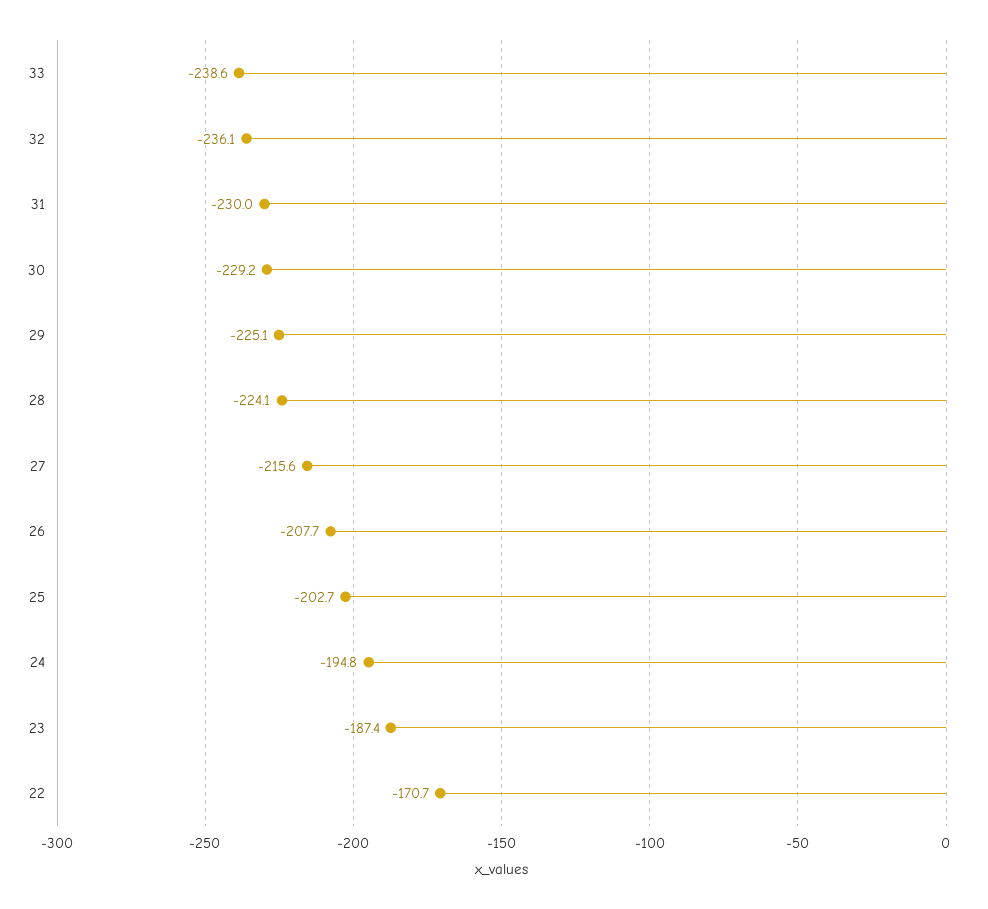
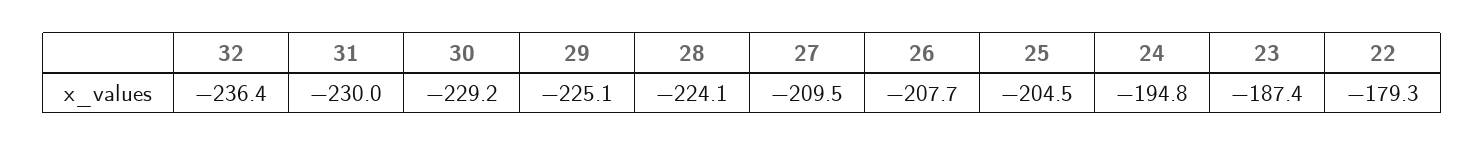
33: -238.6 -> none
32: -236.1 -> -236.4
27: -215.6 -> -209.5
25: -202.7 -> -204.5
22: -170.7 -> -179.3

